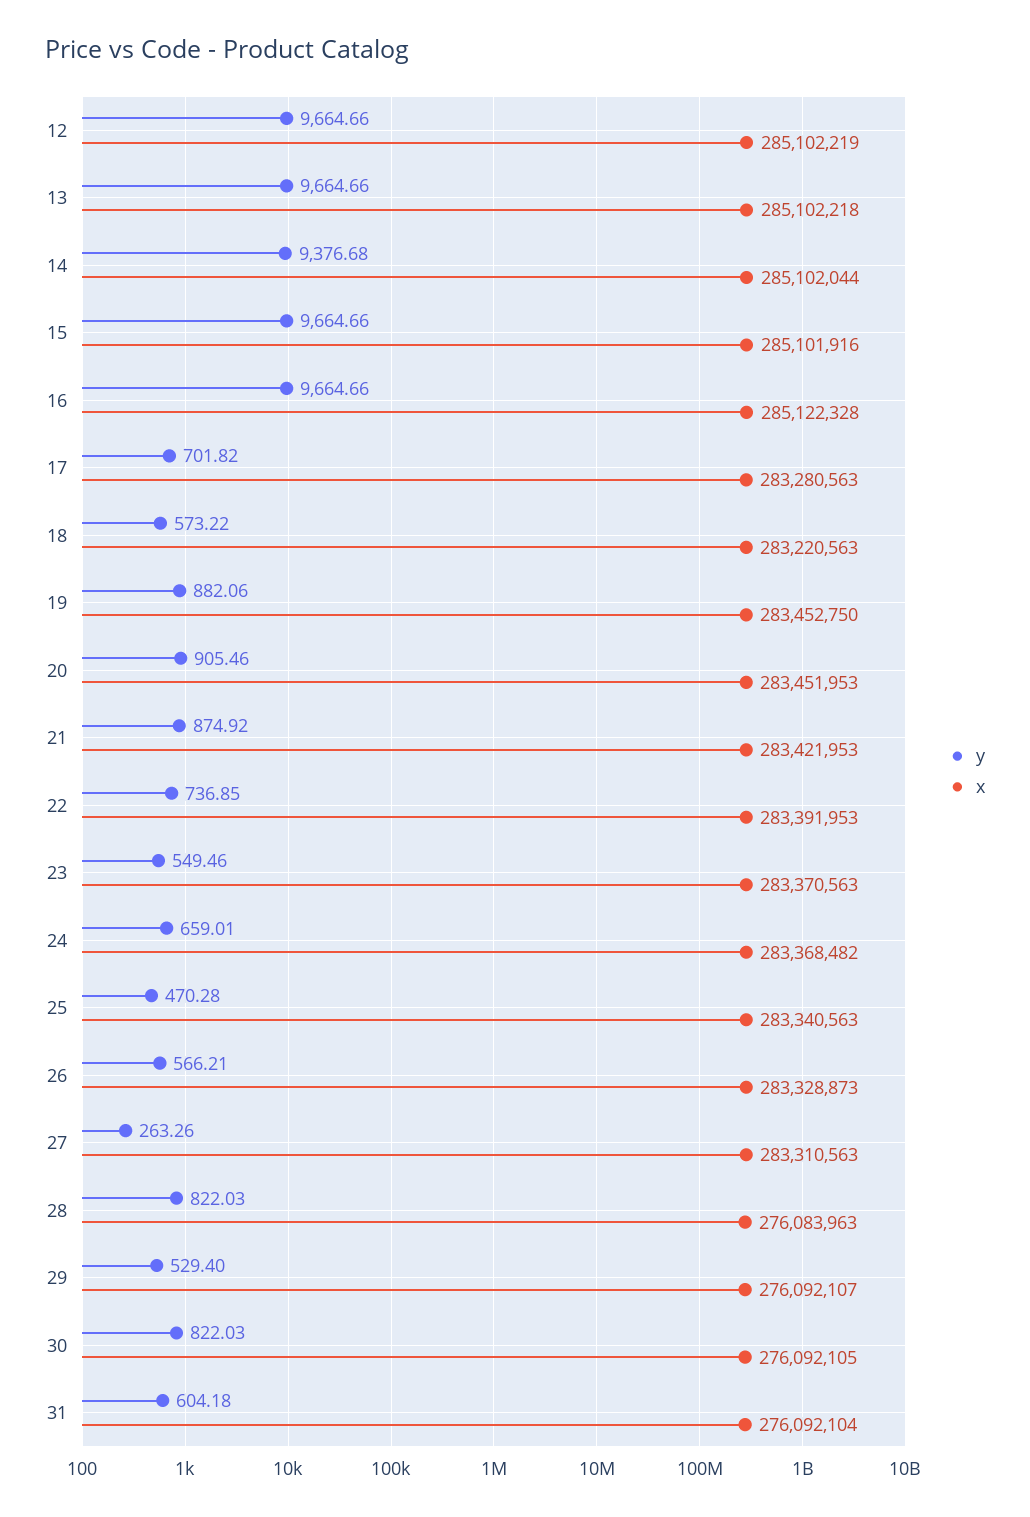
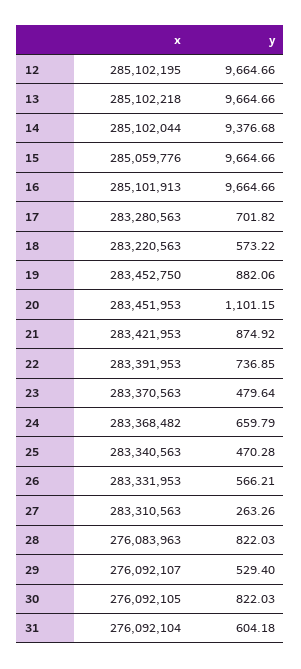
x, 12: 285102219 -> 285102195
x, 15: 285101916 -> 285059776
x, 16: 285122328 -> 285101913
y, 20: 905.46 -> 1101.15
y, 23: 549.46 -> 479.64
y, 24: 659.01 -> 659.79
x, 26: 283328873 -> 283331953

